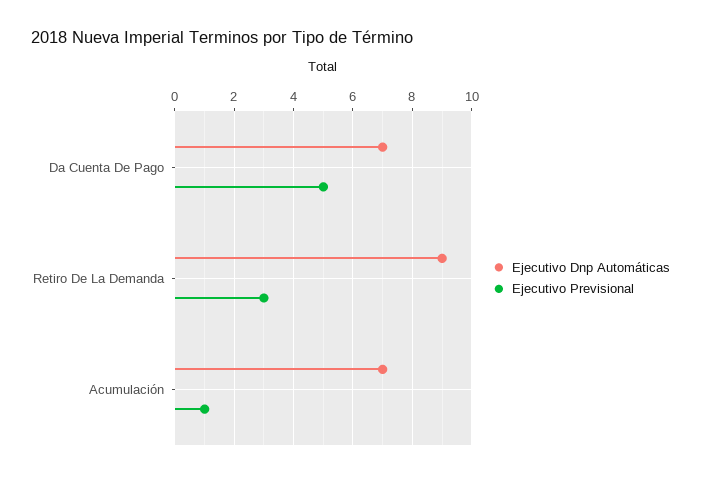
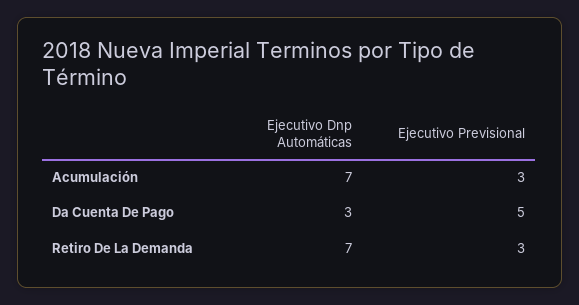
Ejecutivo Dnp Automáticas, Da Cuenta De Pago: 7 -> 3
Ejecutivo Dnp Automáticas, Retiro De La Demanda: 9 -> 7
Ejecutivo Previsional, Acumulación: 1 -> 3

